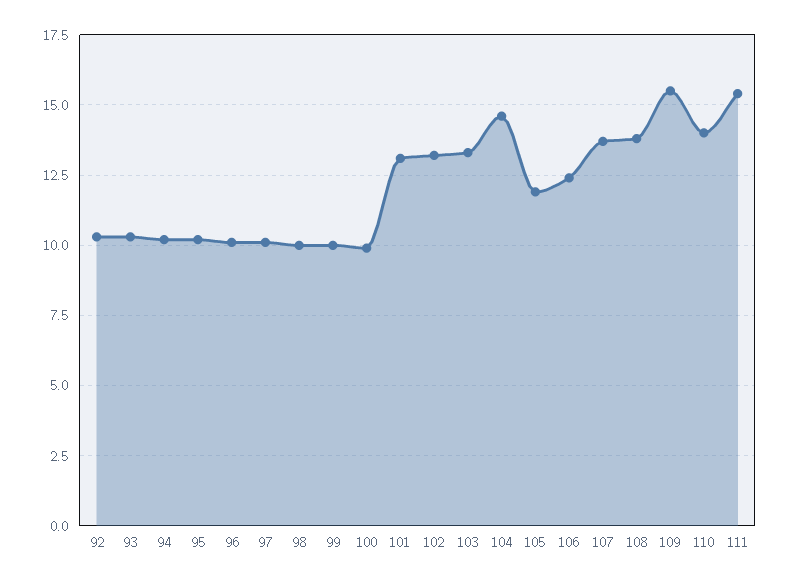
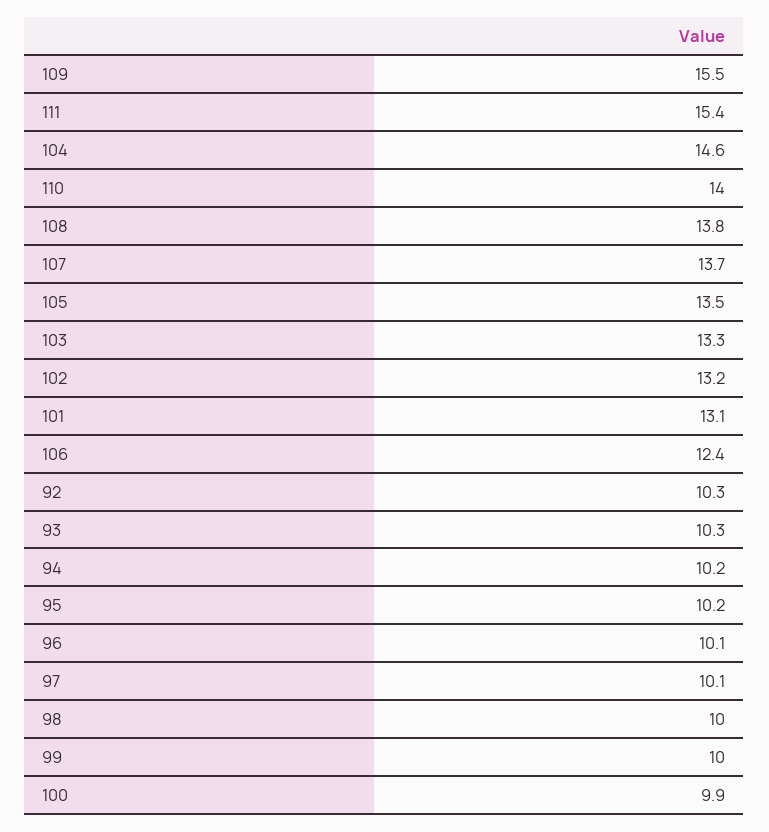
105: 12 -> 13.5

